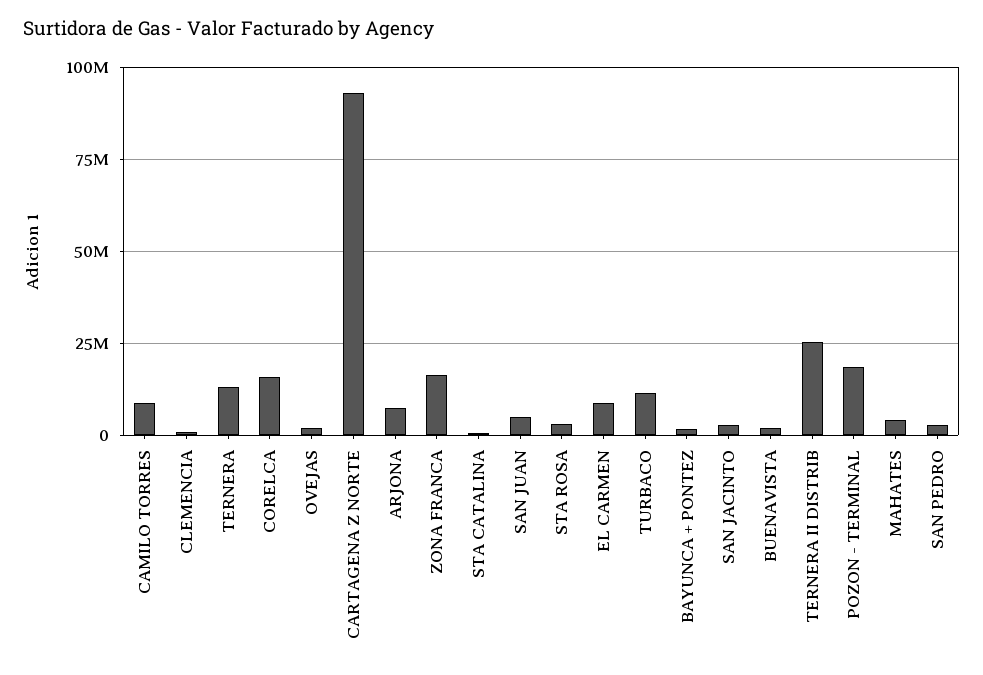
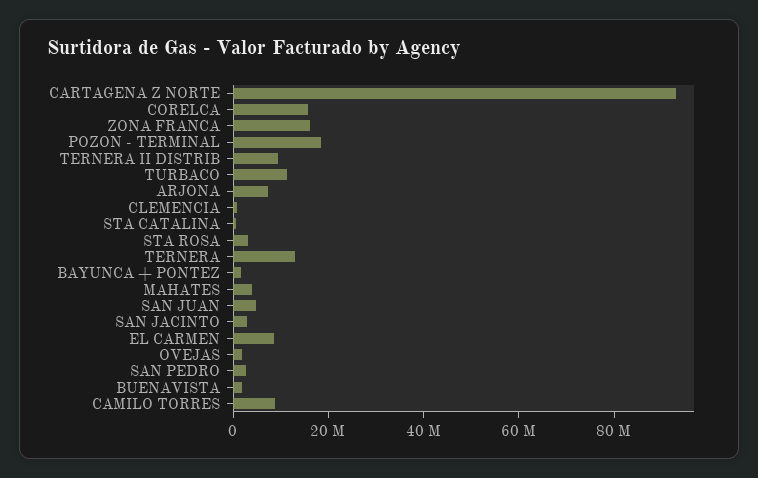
TERNERA II DISTRIB: 25000000 -> 10000000

